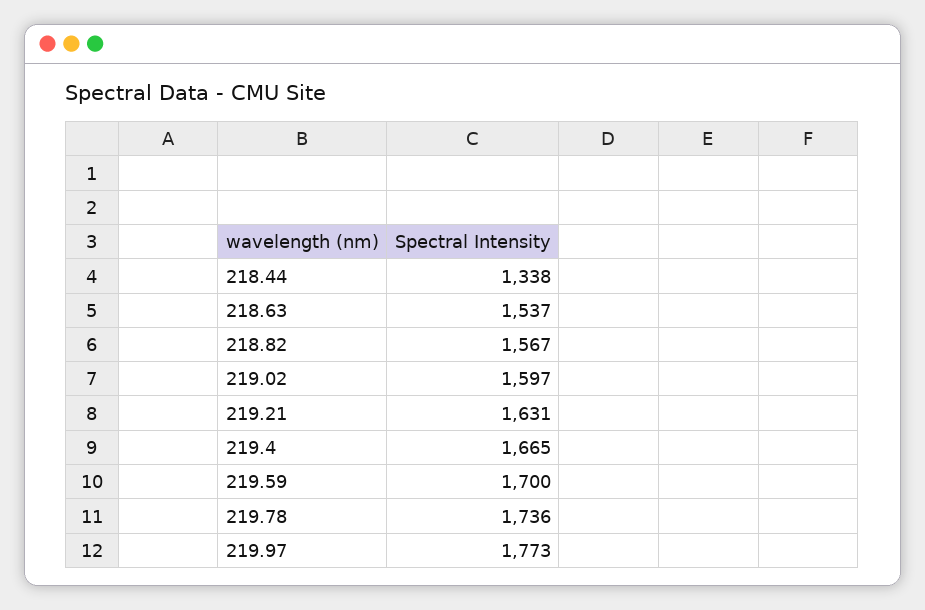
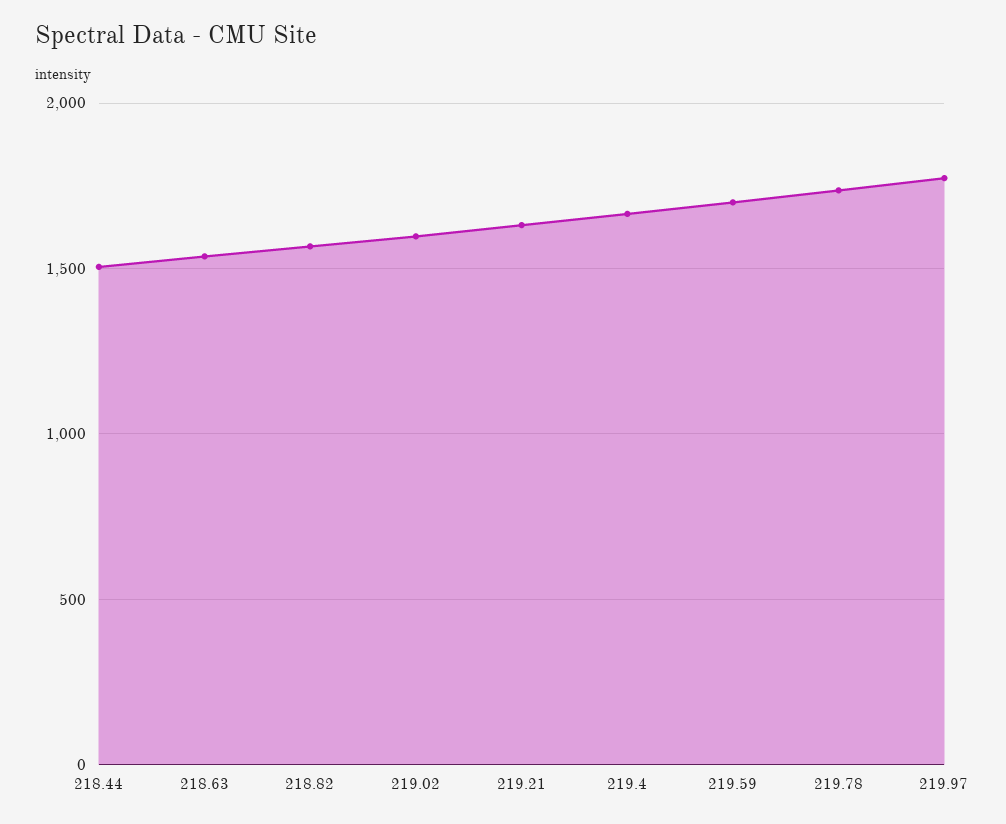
218.44: 1338 -> 1500

